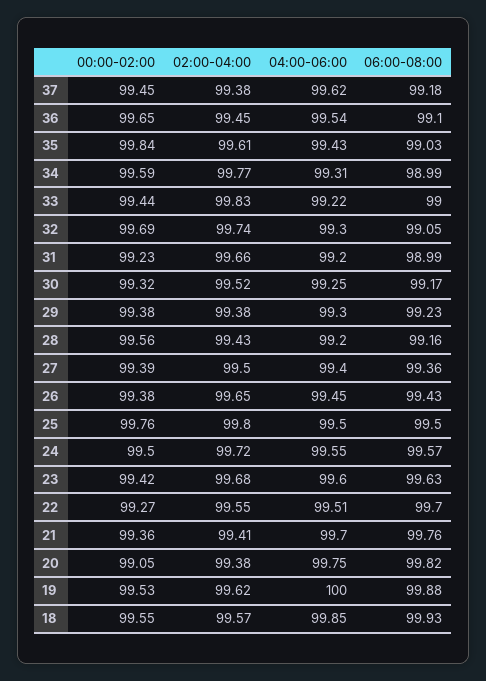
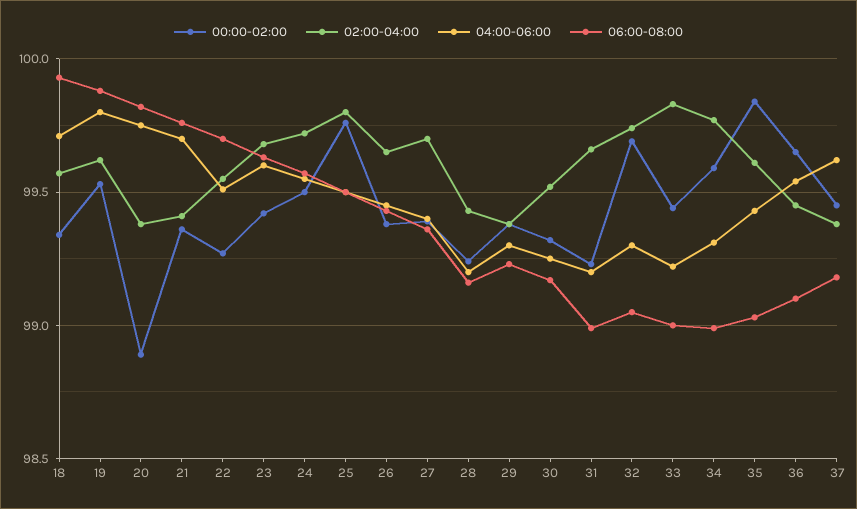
00:00-02:00, 28: 99.56 -> 99.25
02:00-04:00, 27: 99.5 -> 99.7
00:00-02:00, 20: 99.05 -> 98.9
04:00-06:00, 19: 100 -> 99.8
00:00-02:00, 18: 99.55 -> 99.35
04:00-06:00, 18: 99.85 -> 99.7

